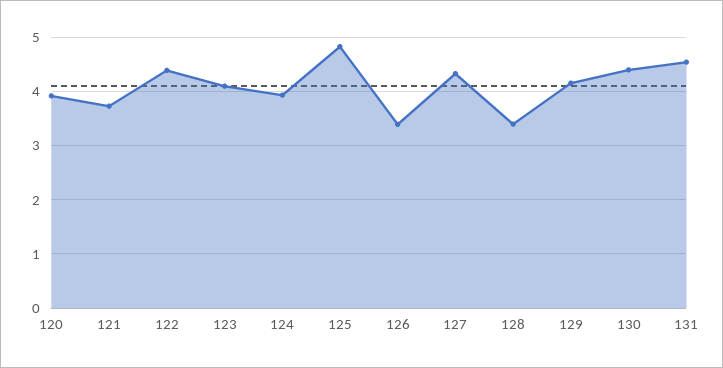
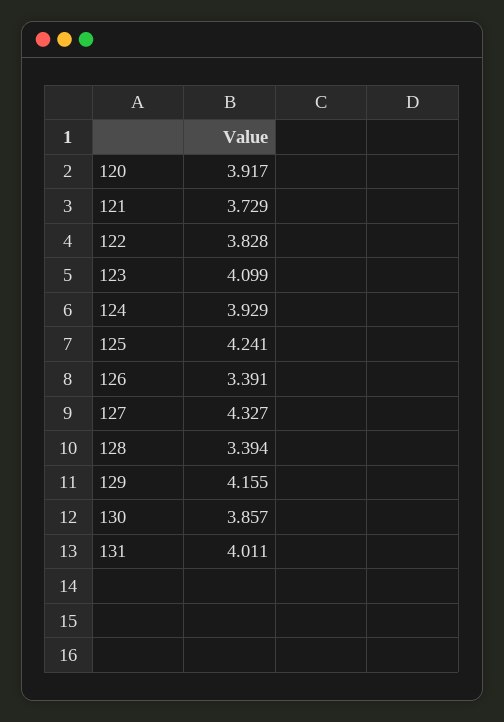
122: 4.4 -> 3.828
125: 4.8 -> 4.241
130: 4.4 -> 3.857
131: 4.6 -> 4.011

